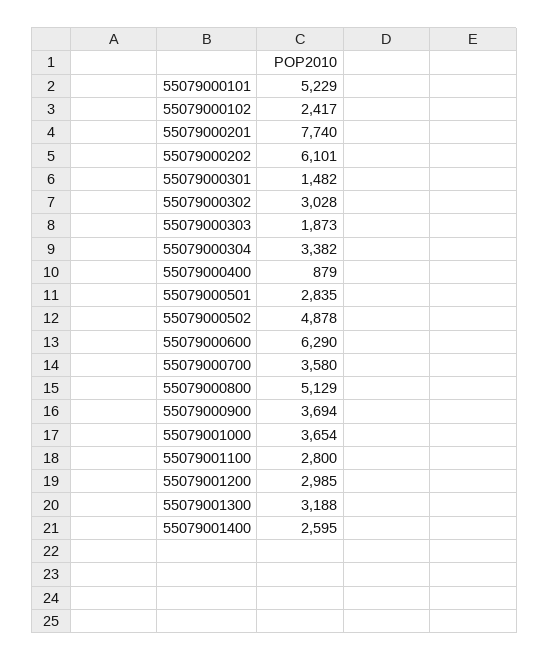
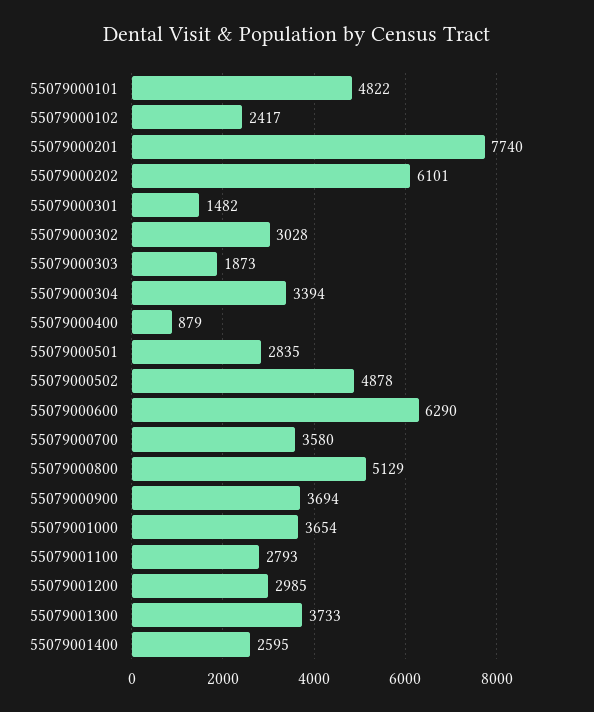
55079000101: 5229 -> 4822
55079000304: 3382 -> 3394
55079001100: 2800 -> 2793
55079001300: 3188 -> 3733

